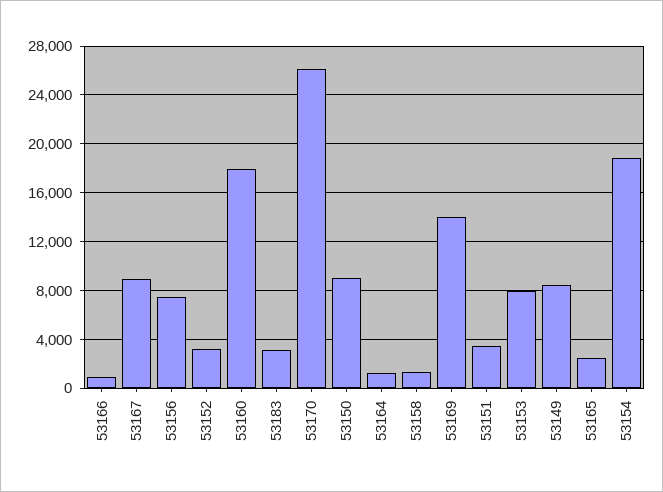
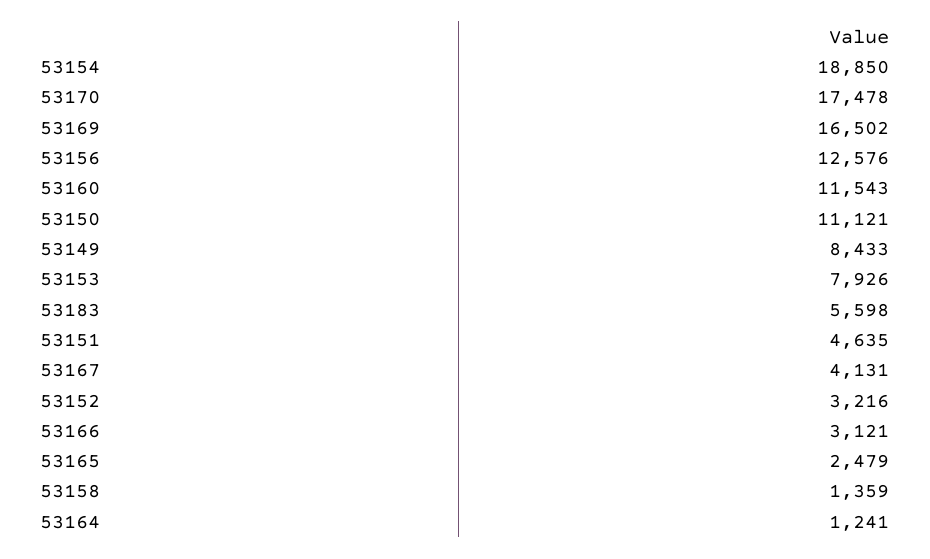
53166: 1000 -> 3121
53167: 9000 -> 4131
53156: 7500 -> 12576
53160: 18000 -> 11543
53183: 3000 -> 5598
53170: 26000 -> 17478
53150: 9000 -> 11121
53169: 14000 -> 16502
53151: 3500 -> 4635

